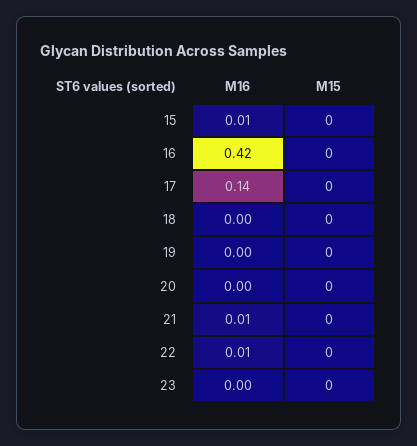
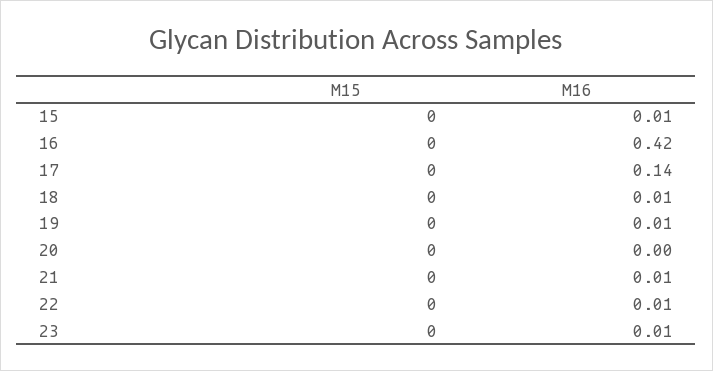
M16, 18: 0 -> 0.01
M16, 19: 0 -> 0.01
M16, 23: 0 -> 0.01

